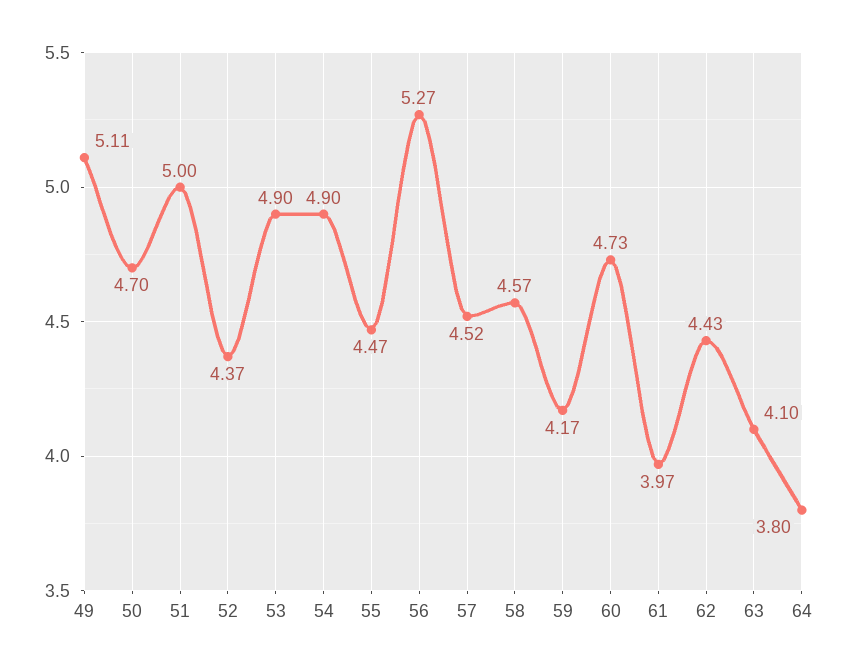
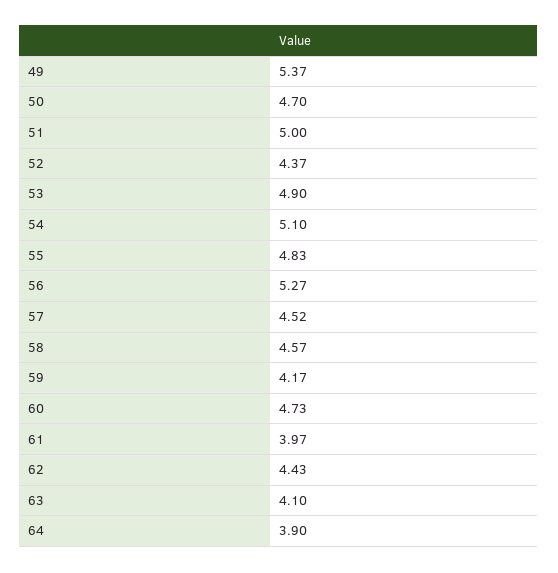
49: 5.11 -> 5.37
54: 4.9 -> 5.1
55: 4.47 -> 4.83
64: 3.8 -> 3.9

